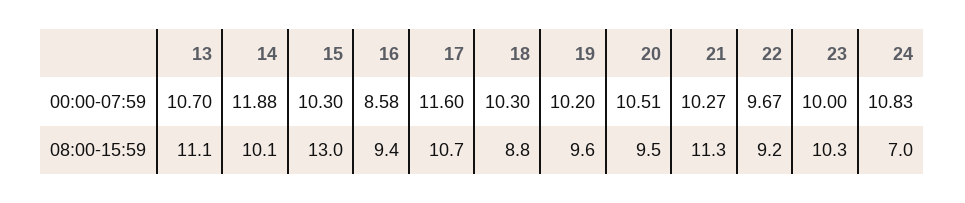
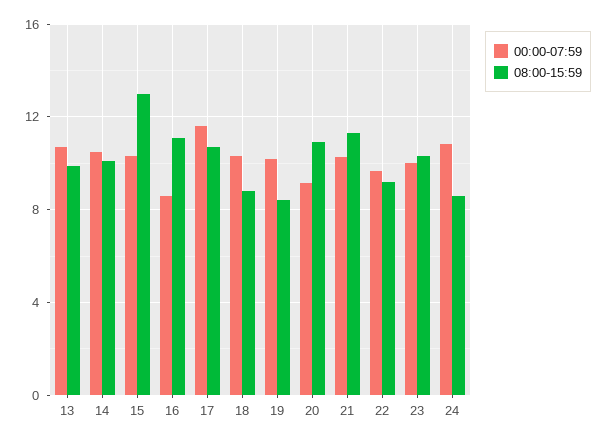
00:00-07:59, 14: 11.88 -> 10.5
00:00-07:59, 20: 10.51 -> 9
08:00-15:59, 13: 11.1 -> 10
08:00-15:59, 16: 9.4 -> 11
08:00-15:59, 19: 9.6 -> 8.5
08:00-15:59, 20: 9.5 -> 11
08:00-15:59, 24: 7 -> 8.5

